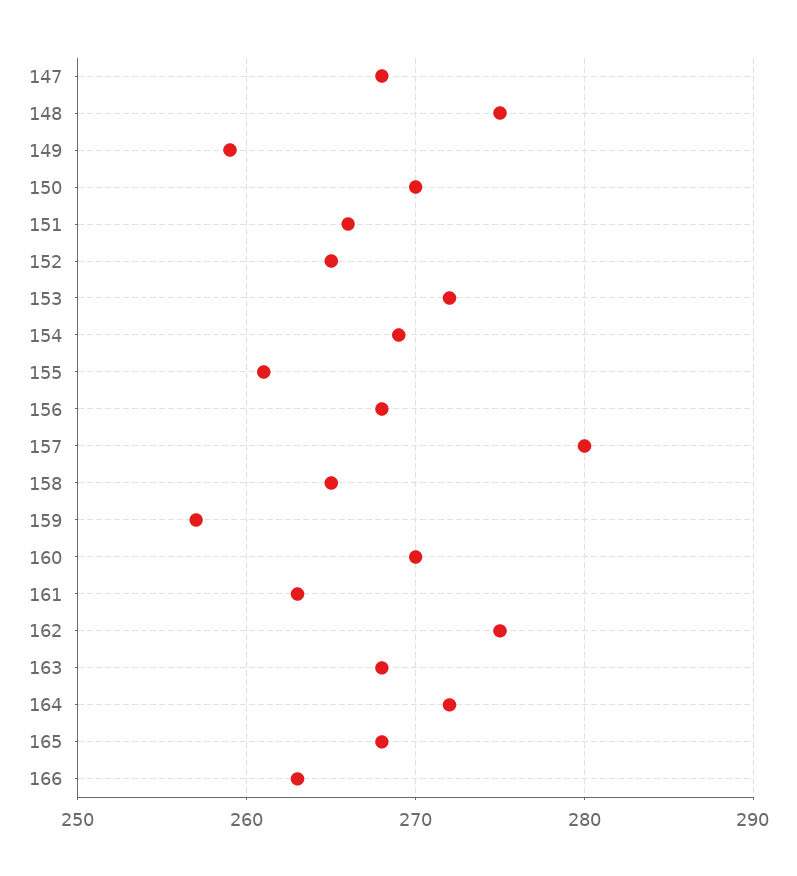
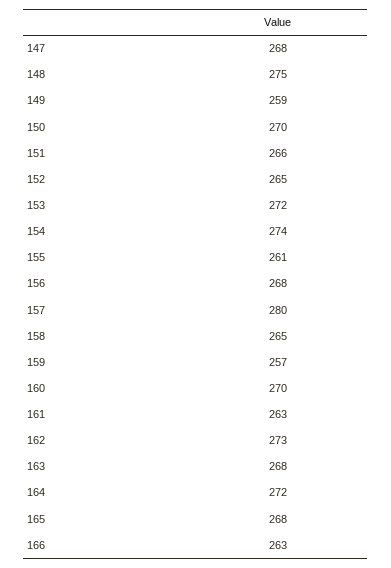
154: 269 -> 274
162: 275 -> 273

